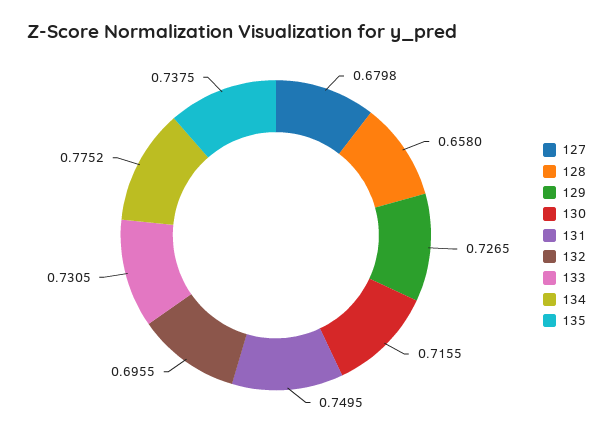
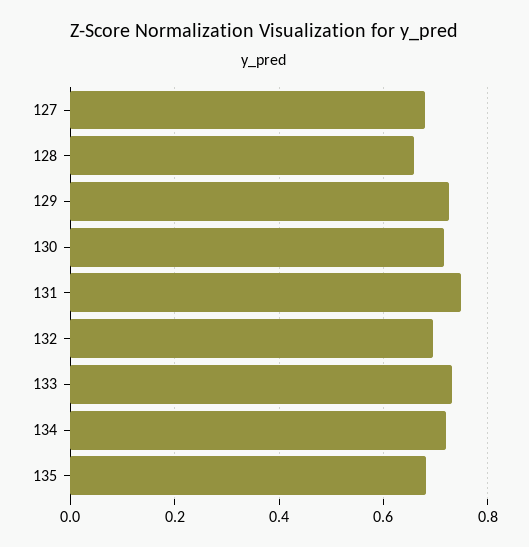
134: 0.7752 -> 0.72
135: 0.7375 -> 0.68

